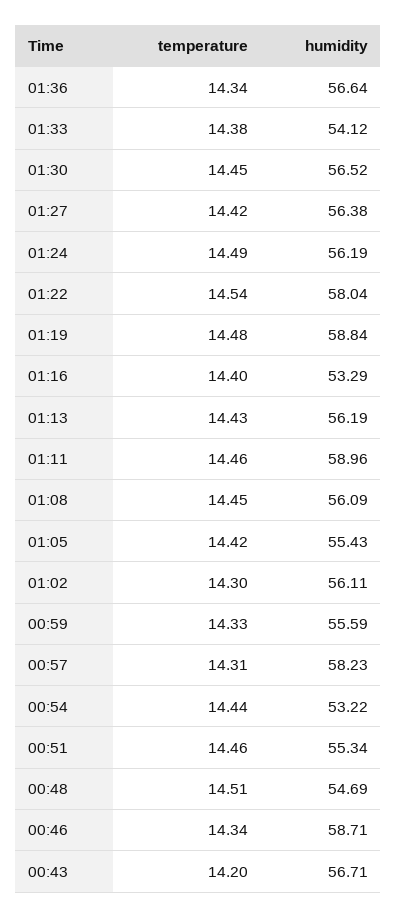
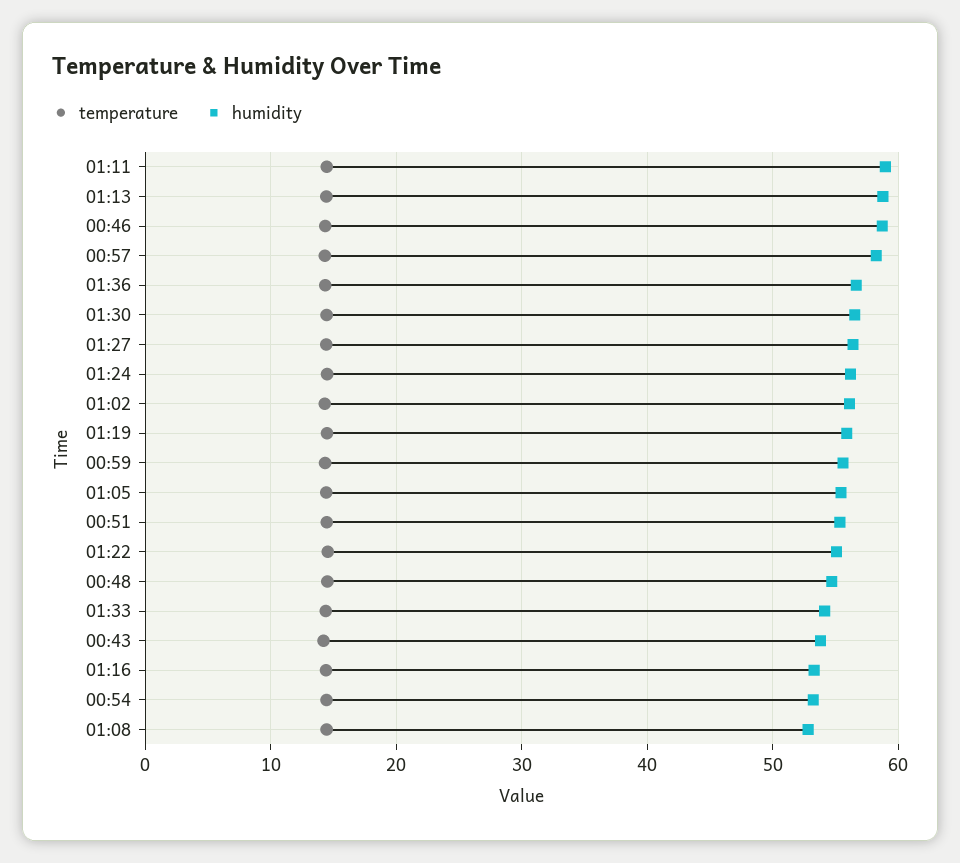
humidity, 01:22: 58.04 -> 55
humidity, 01:19: 58.84 -> 56
humidity, 01:13: 56.19 -> 59
humidity, 01:08: 56.09 -> 53
humidity, 00:43: 56.71 -> 54

